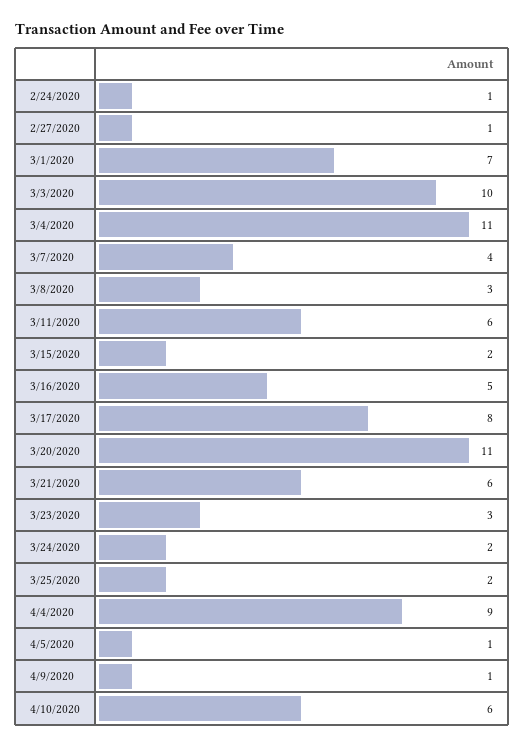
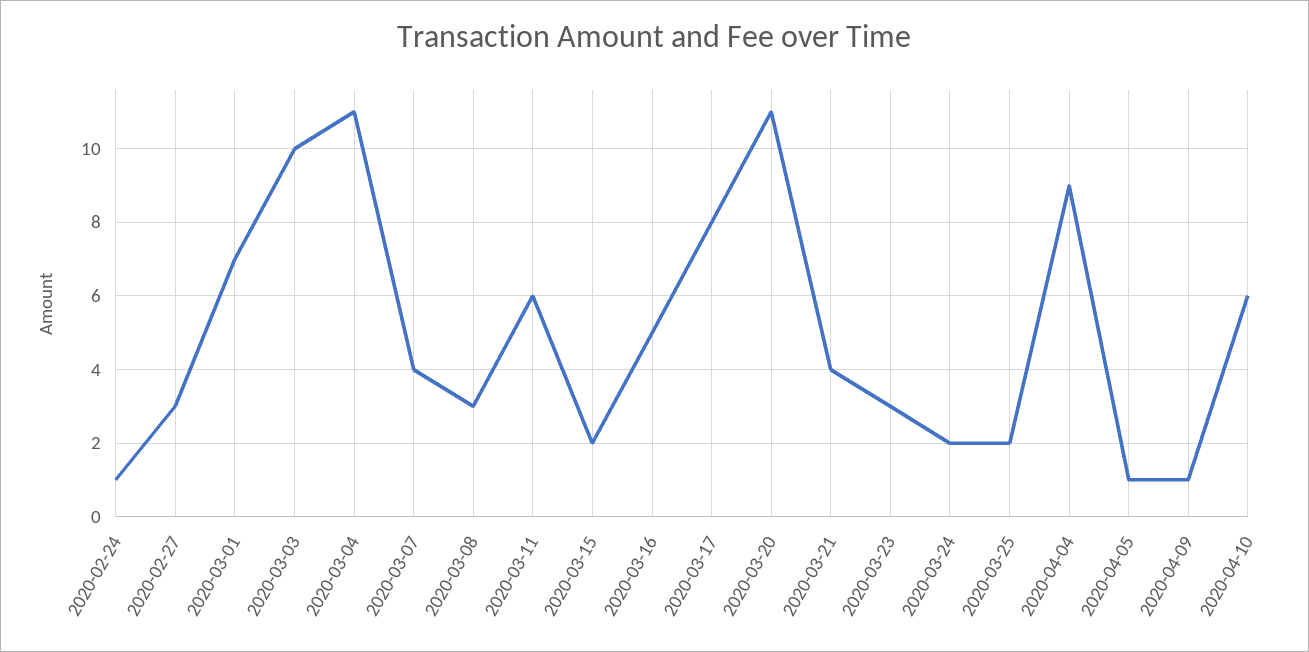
2/27/2020: 1 -> 3
3/21/2020: 6 -> 4

